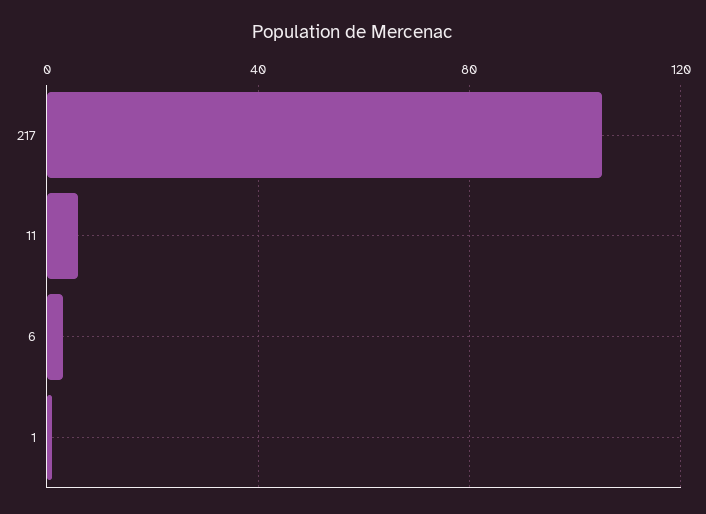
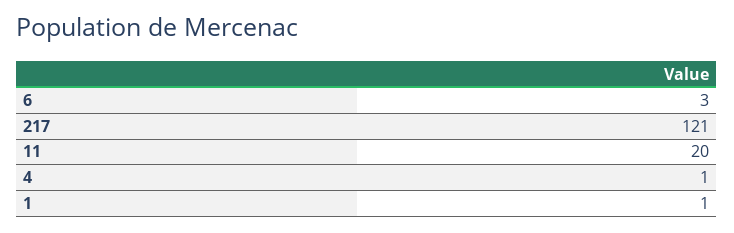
217: 105 -> 121
11: 5 -> 20
4: none -> 1

